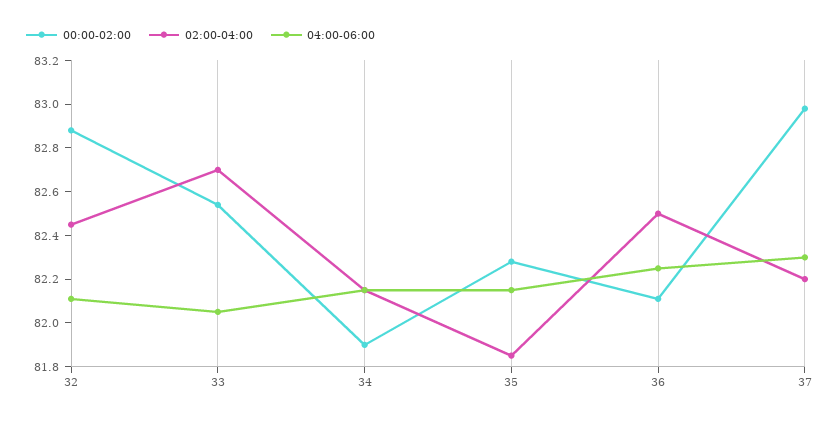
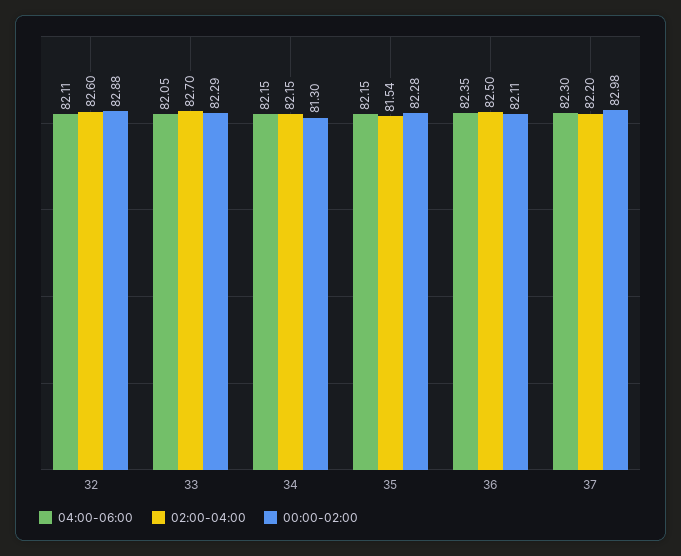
02:00-04:00, 32: 82.45 -> 82.6
00:00-02:00, 33: 82.55 -> 82.29
00:00-02:00, 34: 81.9 -> 81.3
02:00-04:00, 35: 81.85 -> 81.54
04:00-06:00, 36: 82.25 -> 82.35

